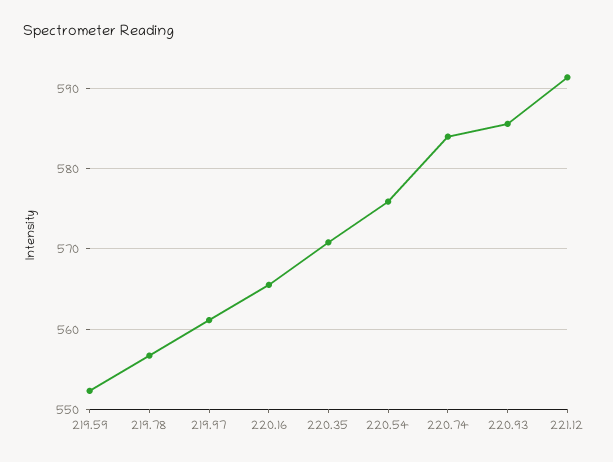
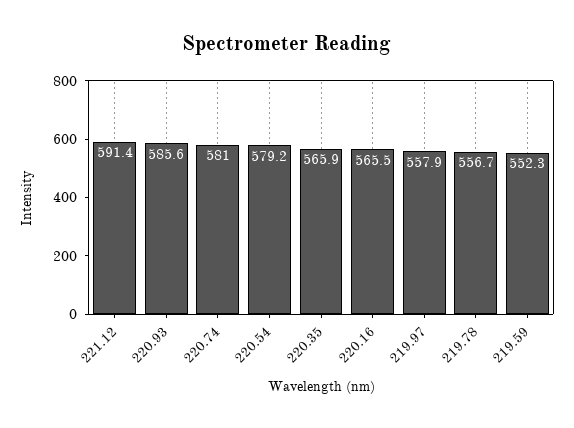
219.97: 561 -> 557.9
220.35: 571 -> 565.9
220.54: 576 -> 579.2
220.74: 584 -> 581

